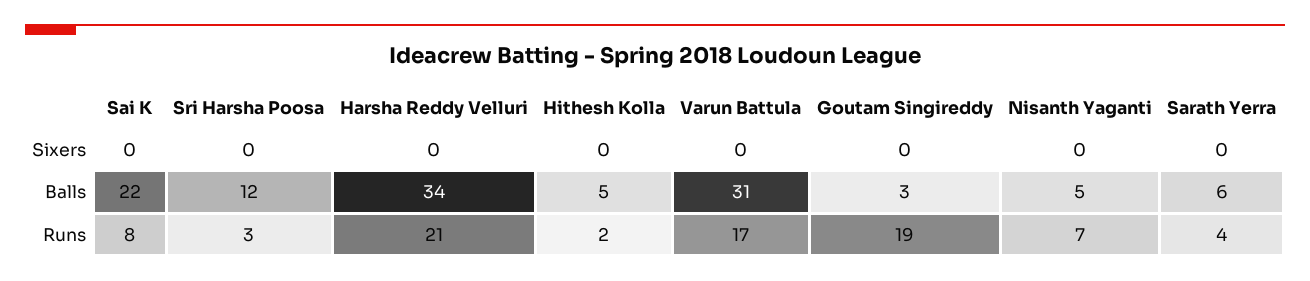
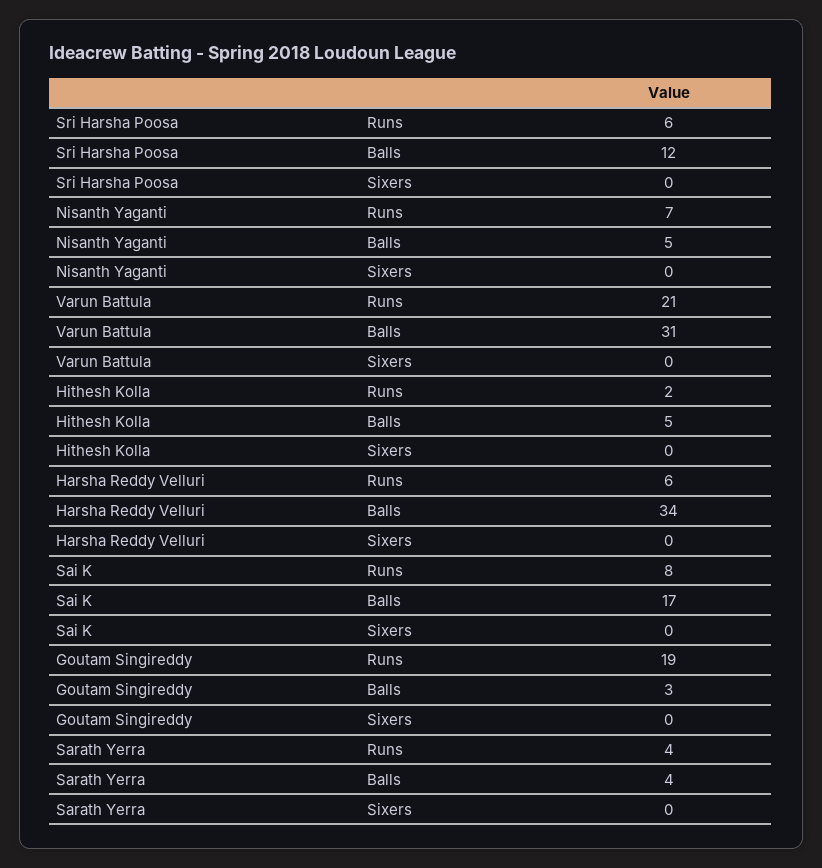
Sai K, Balls: 22 -> 17
Sarath Yerra, Balls: 6 -> 4
Sri Harsha Poosa, Runs: 3 -> 6
Harsha Reddy Velluri, Runs: 21 -> 6
Varun Battula, Runs: 17 -> 21

